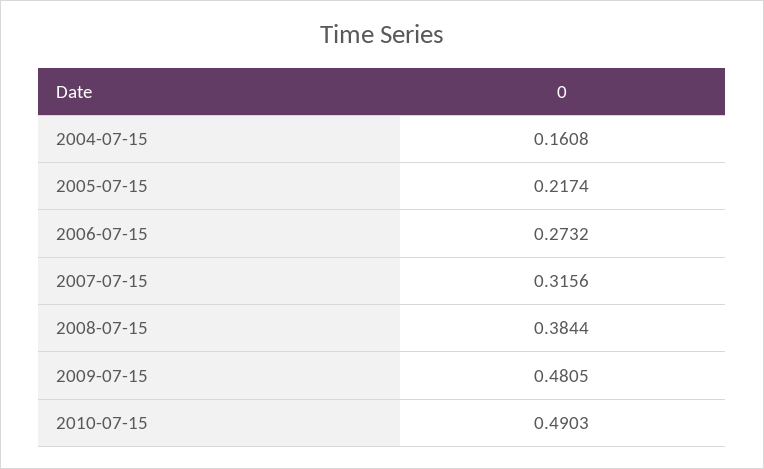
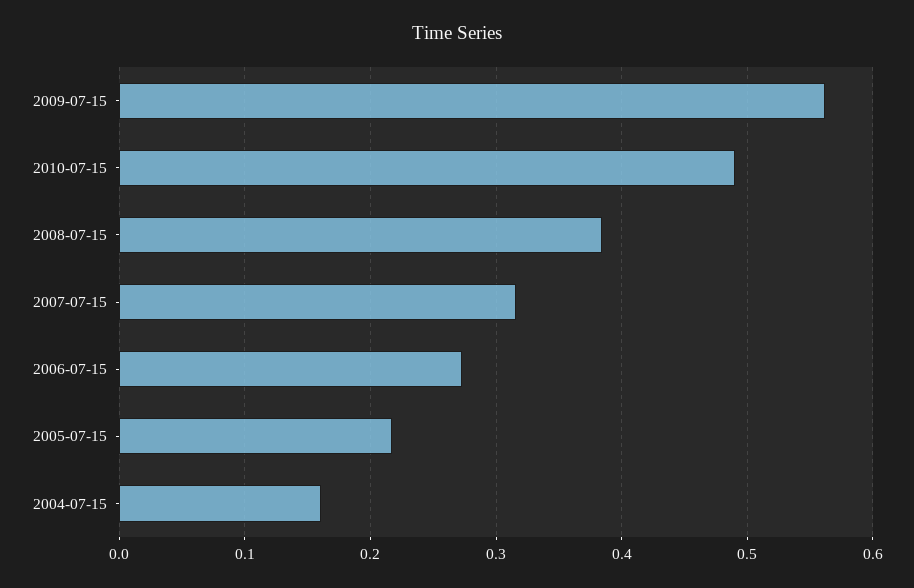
2009-07-15: 0.4805 -> 0.56

